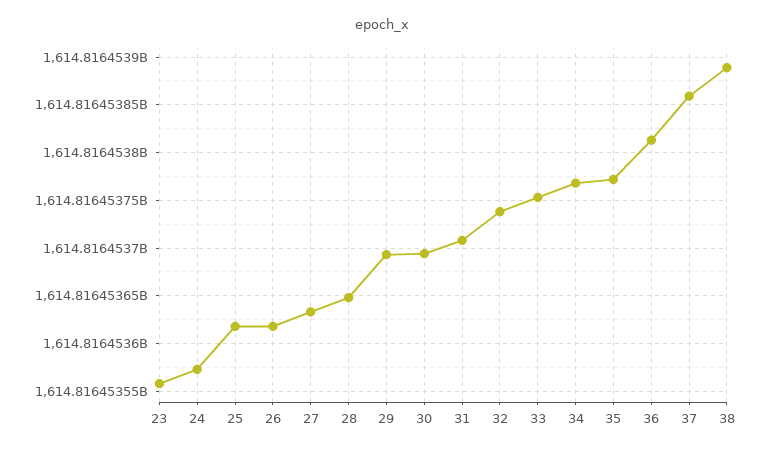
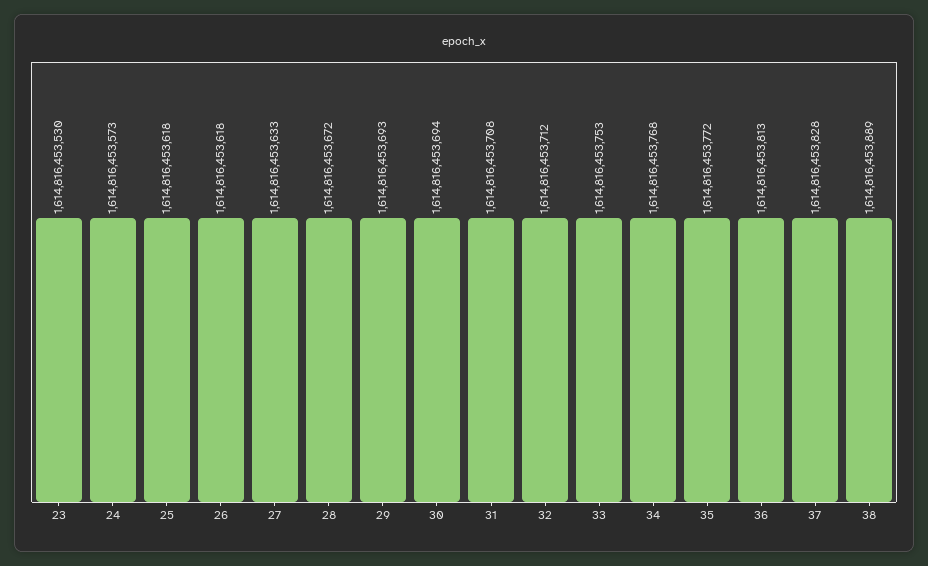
23: 1614816453560 -> 1614816453530
28: 1614816453650 -> 1614816453672
32: 1614816453740 -> 1614816453712
37: 1614816453860 -> 1614816453828

